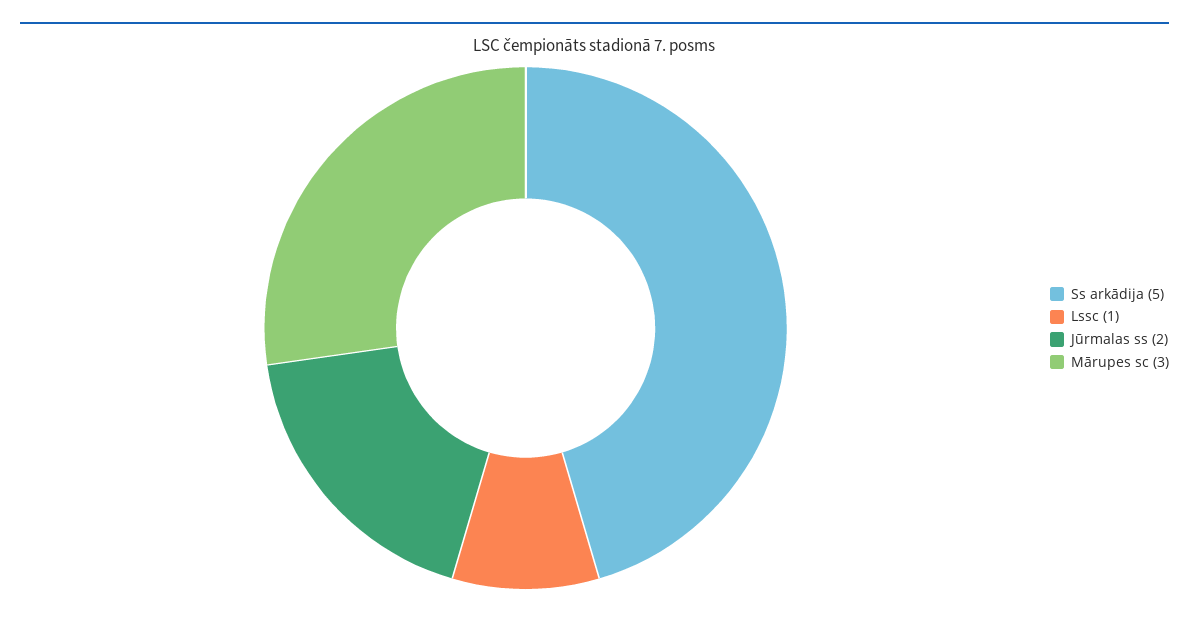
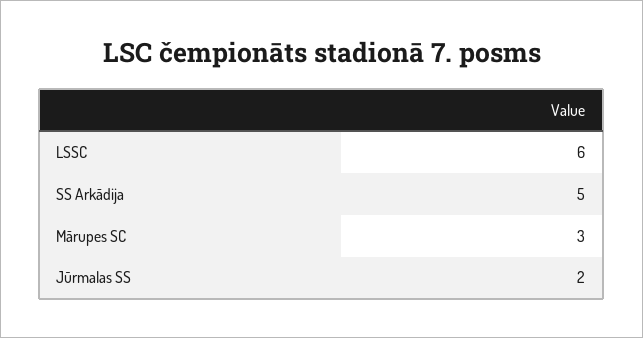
Lssc: 1 -> 6

